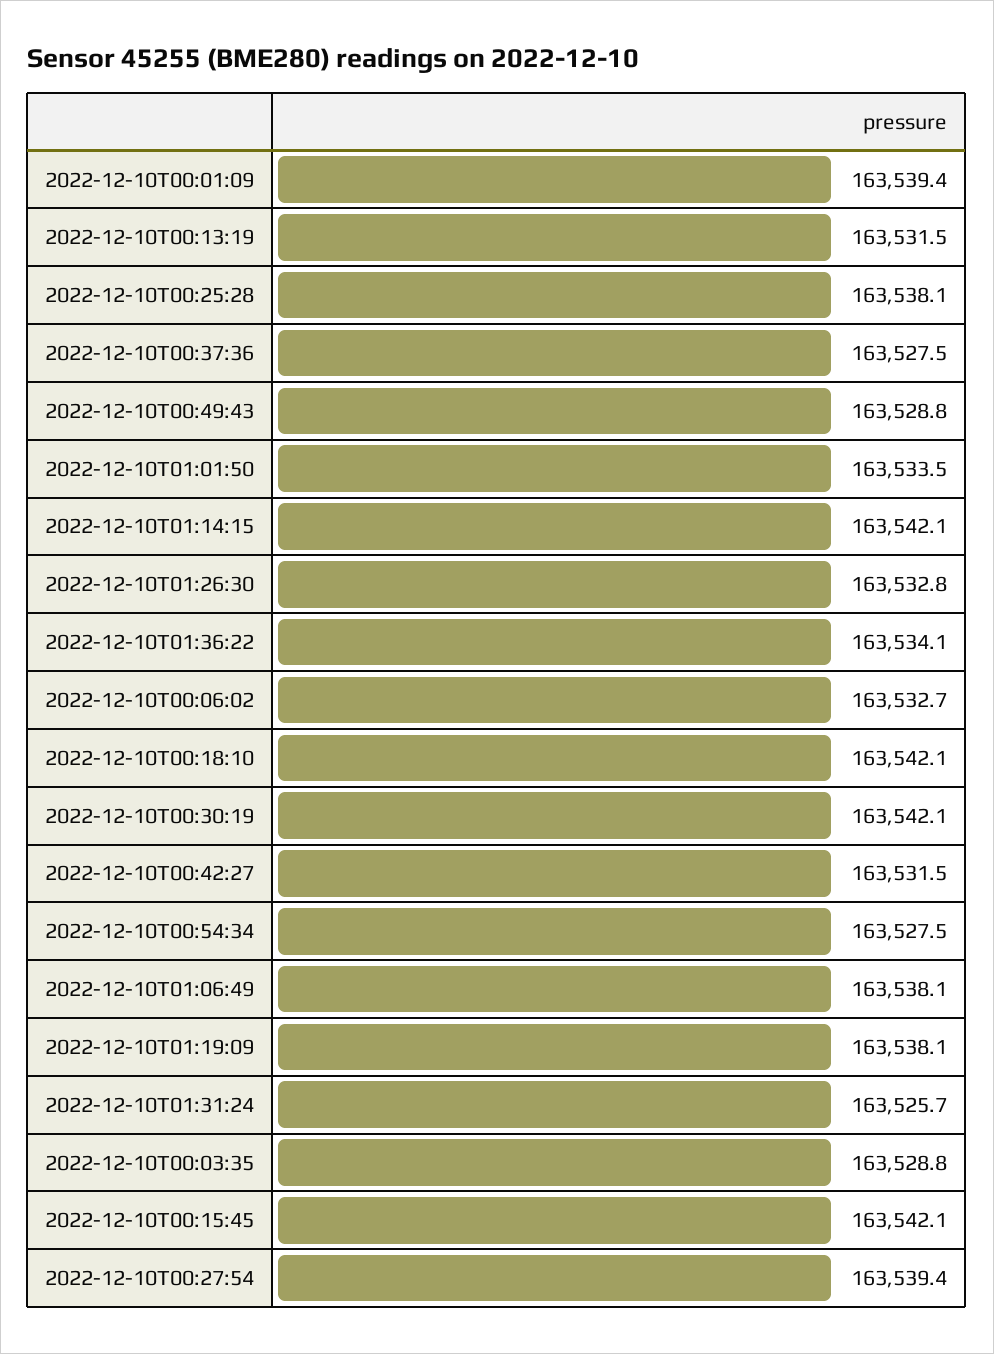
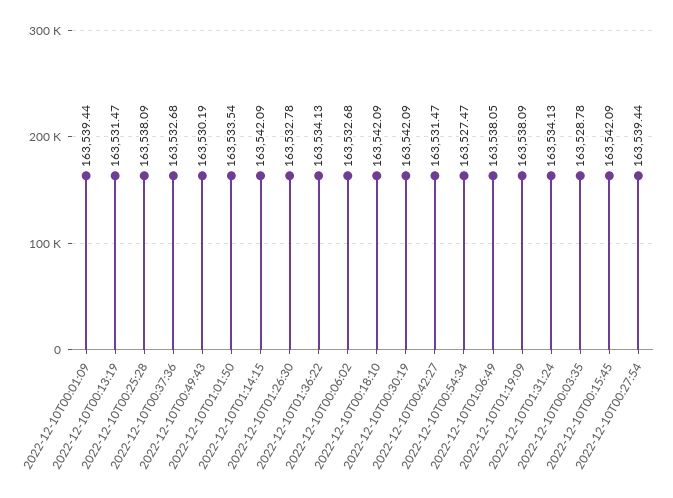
2022-12-10T00:37:36: 163527.5 -> 163532.68
2022-12-10T00:49:43: 163528.8 -> 163530.19
2022-12-10T01:31:24: 163525.7 -> 163534.13

